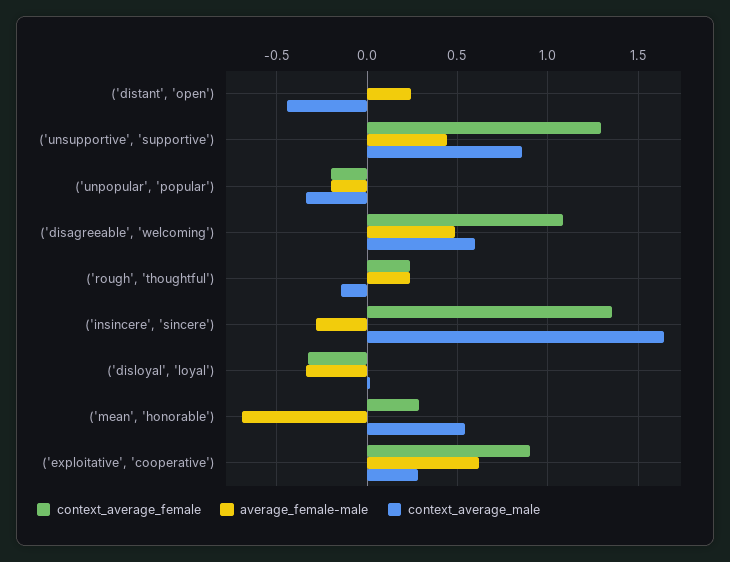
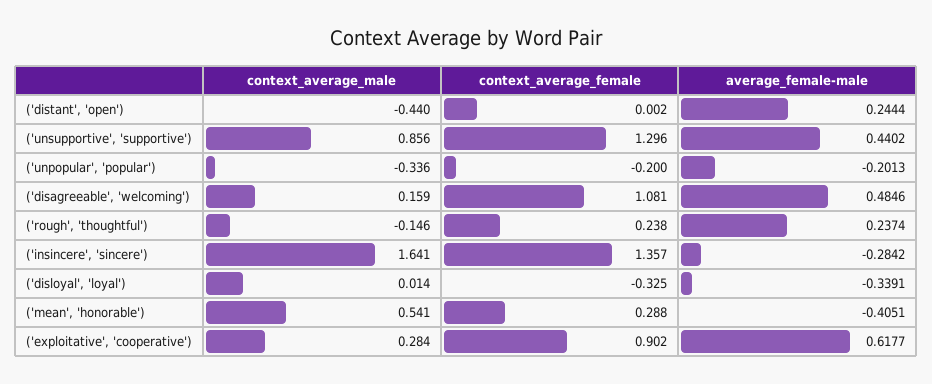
context_average_male, ('disagreeable', 'welcoming'): 0.6 -> 0.159
average_female-male, ('mean', 'honorable'): -0.7 -> -0.4051

